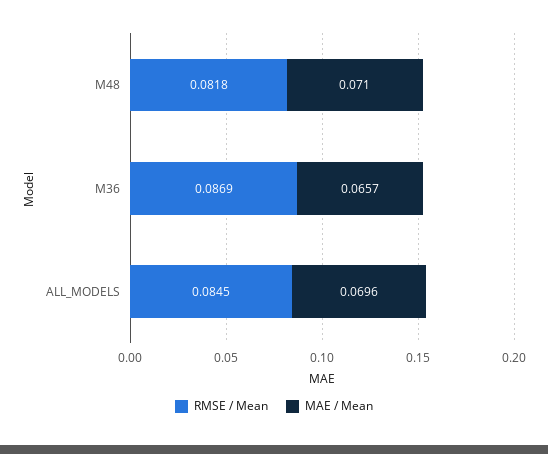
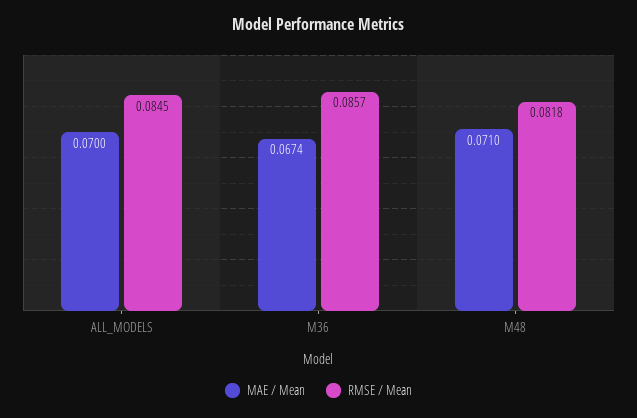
RMSE / Mean, M36: 0.0869 -> 0.0857
MAE / Mean, M36: 0.0657 -> 0.0674
MAE / Mean, ALL_MODELS: 0.0696 -> 0.07

